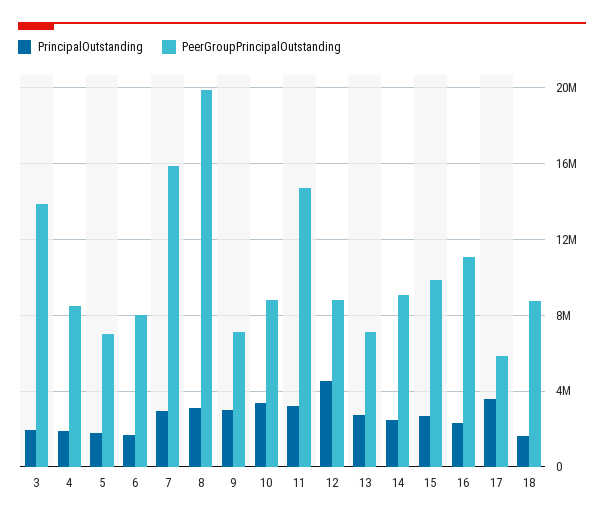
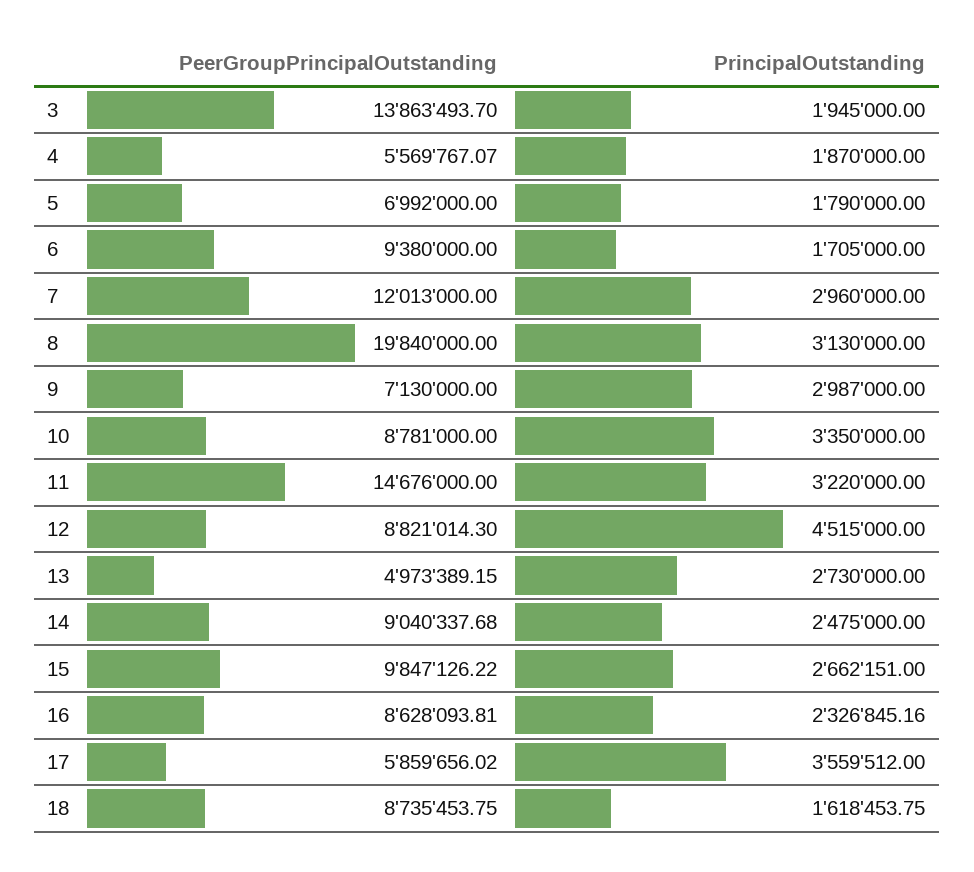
PeerGroupPrincipalOutstanding, 4: 8500000 -> 5569767.07
PeerGroupPrincipalOutstanding, 6: 8000000 -> 9380000
PeerGroupPrincipalOutstanding, 7: 16000000 -> 12013000
PeerGroupPrincipalOutstanding, 13: 7000000 -> 4973389.15
PeerGroupPrincipalOutstanding, 16: 11000000 -> 8628093.81

